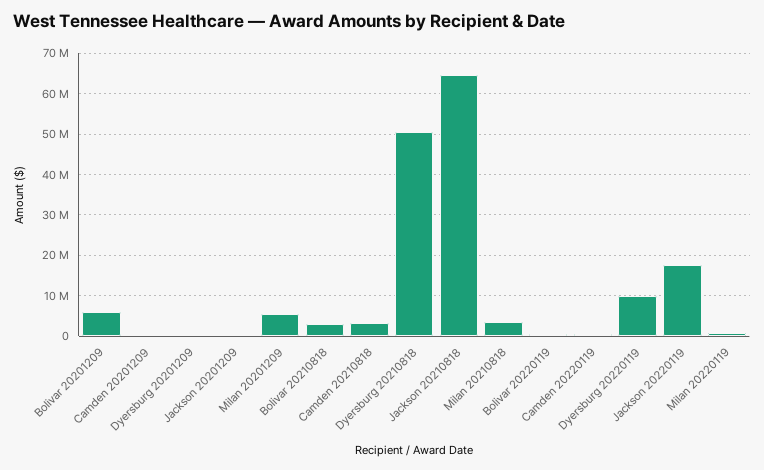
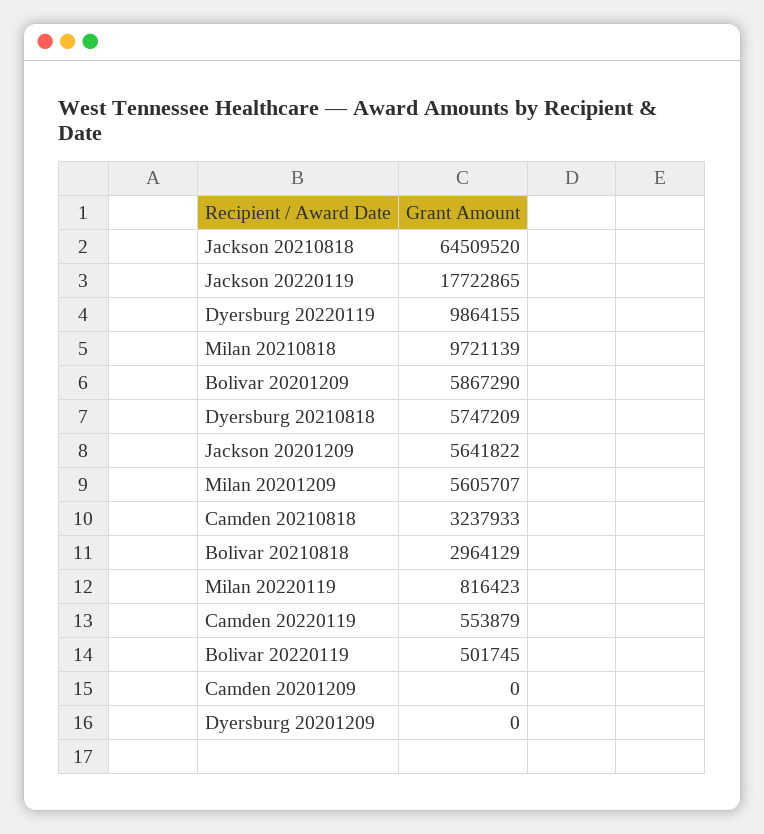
Jackson 20201209: 0 -> 5641822
Dyersburg 20210818: 50000000 -> 5747209
Milan 20210818: 4000000 -> 9721139

